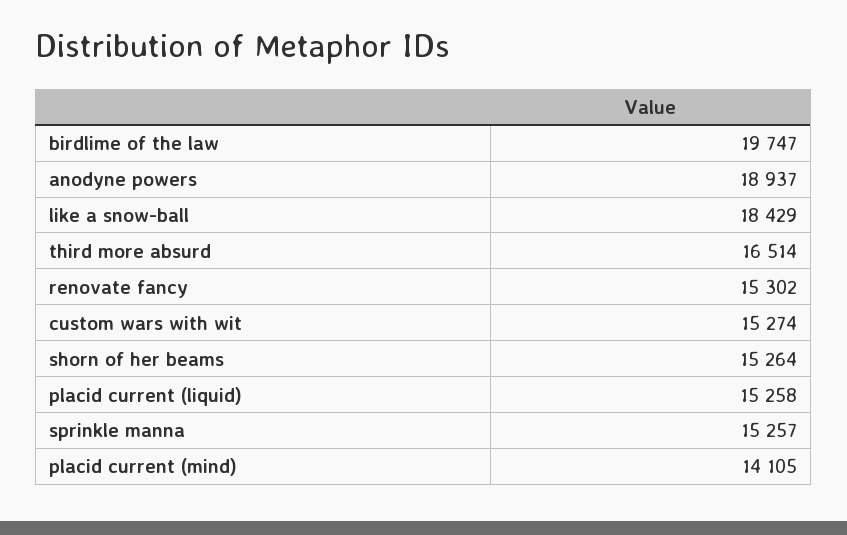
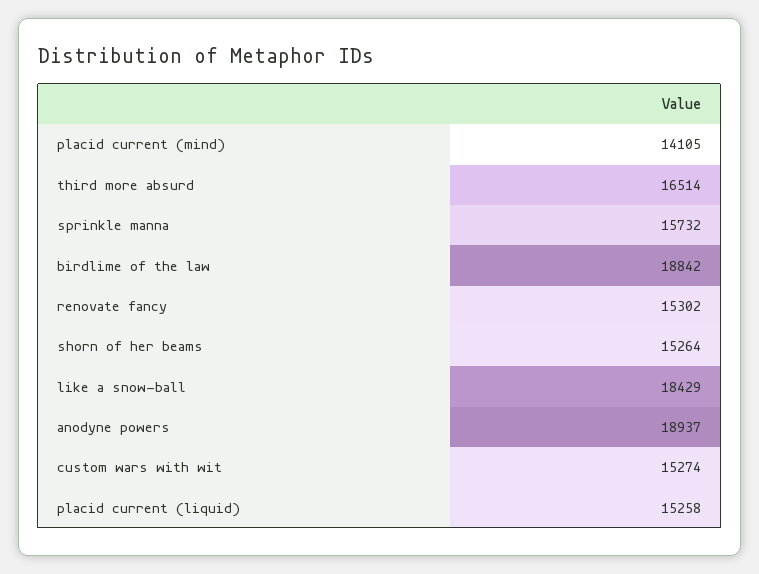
birdlime of the law: 19747 -> 18842
sprinkle manna: 15257 -> 15732

